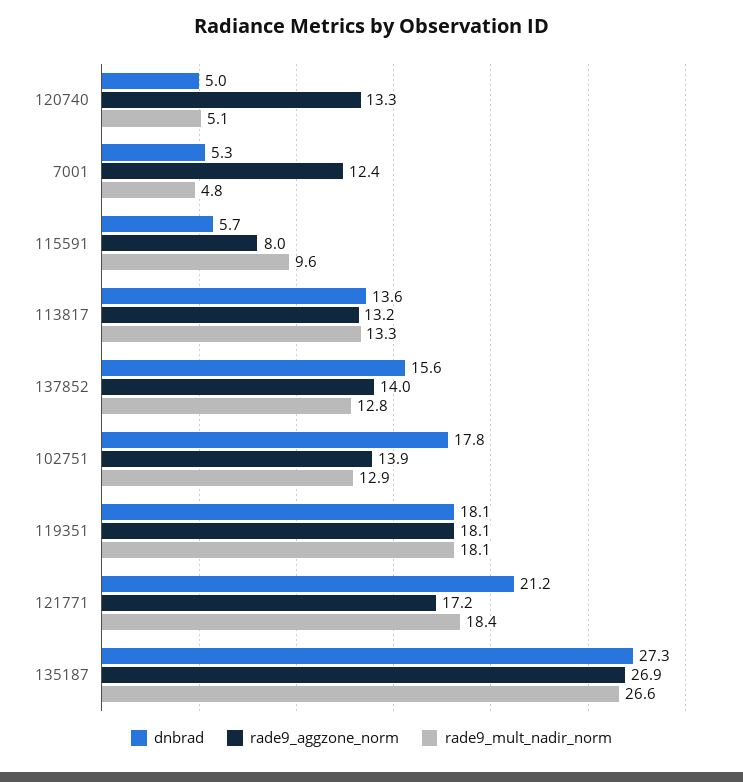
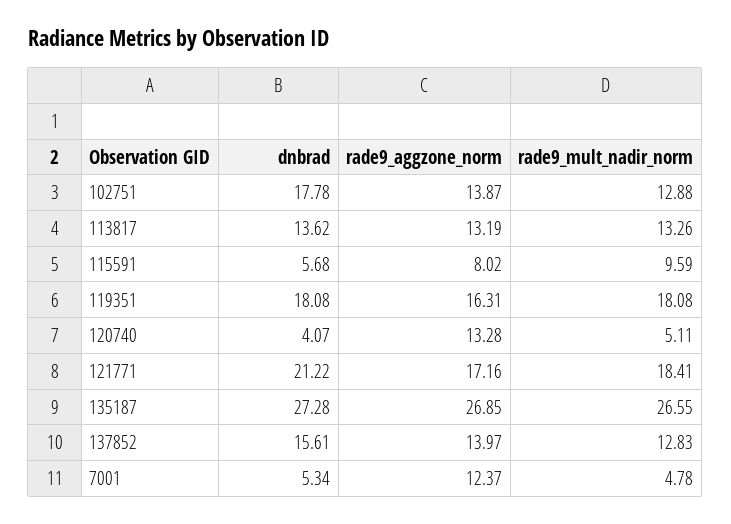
dnbrad, 120740: 5 -> 4.07
rade9_aggzone_norm, 119351: 18.1 -> 16.31

